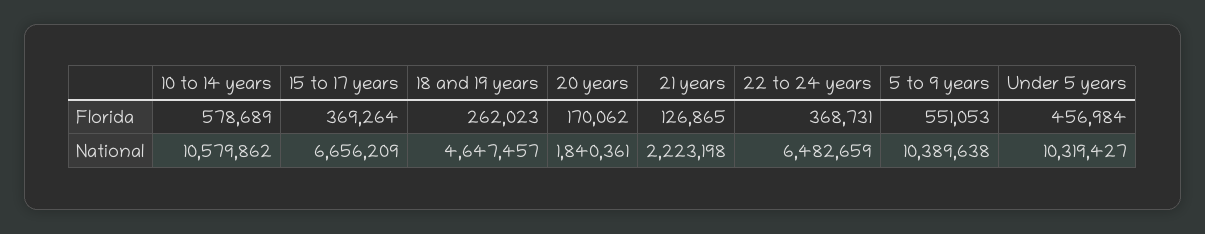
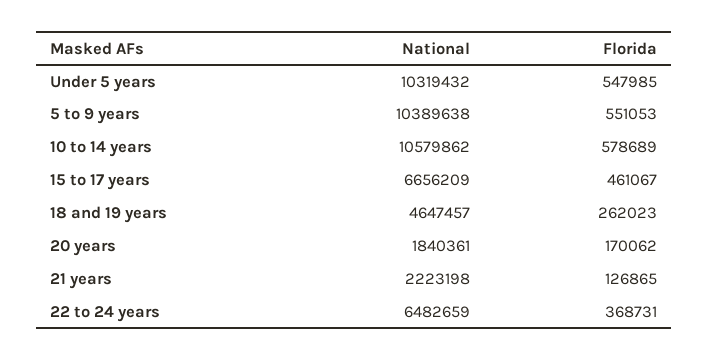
15 to 17 years, Florida: 369264 -> 461067
Under 5 years, Florida: 456984 -> 547985
Under 5 years, National: 10319427 -> 10319432

